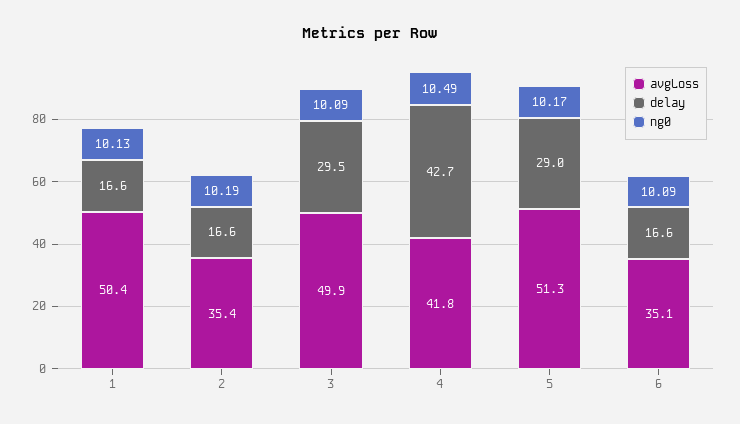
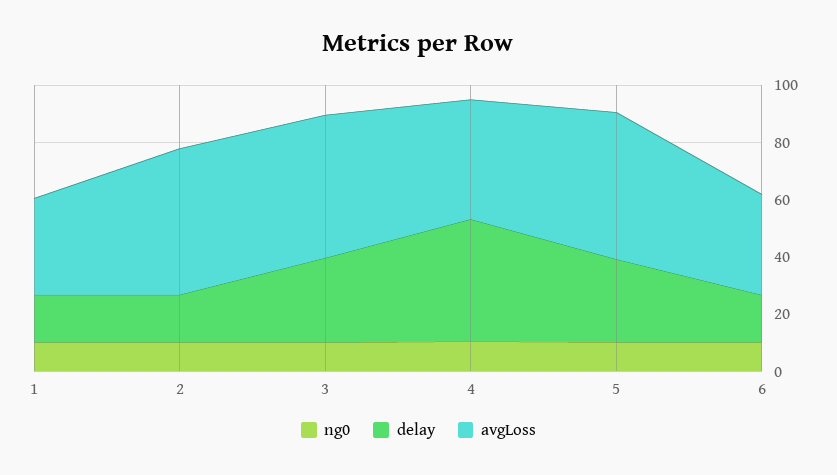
avgLoss, 1: 50.4 -> 35
avgLoss, 2: 35.4 -> 50

